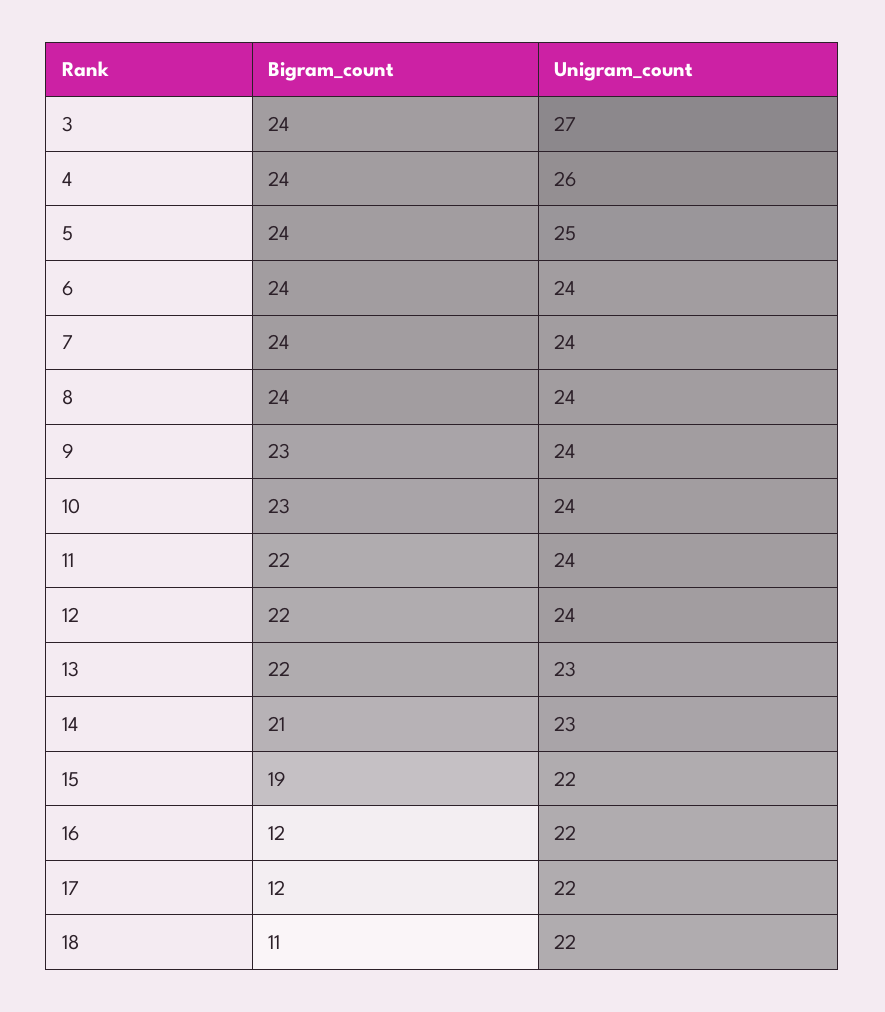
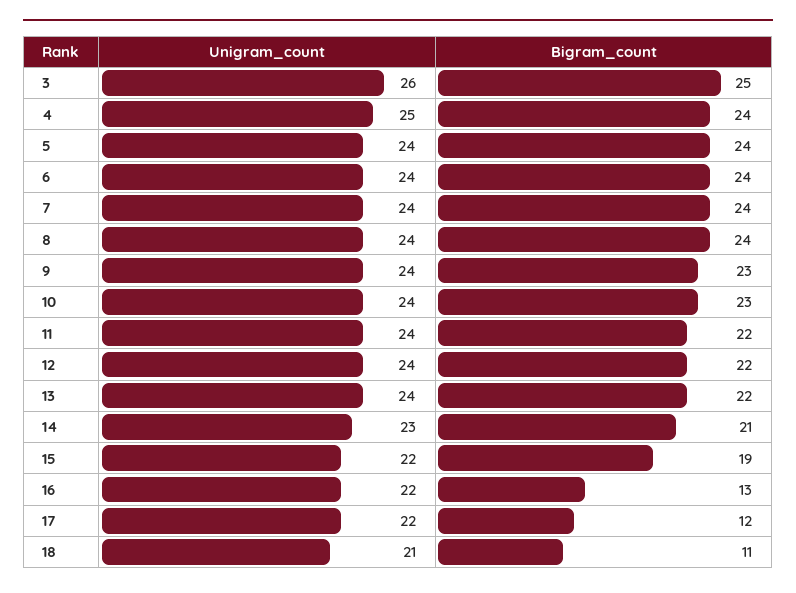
Bigram_count, 3: 24 -> 25
Unigram_count, 3: 27 -> 26
Unigram_count, 4: 26 -> 25
Unigram_count, 5: 25 -> 24
Unigram_count, 13: 23 -> 24
Bigram_count, 16: 12 -> 13
Unigram_count, 18: 22 -> 21

